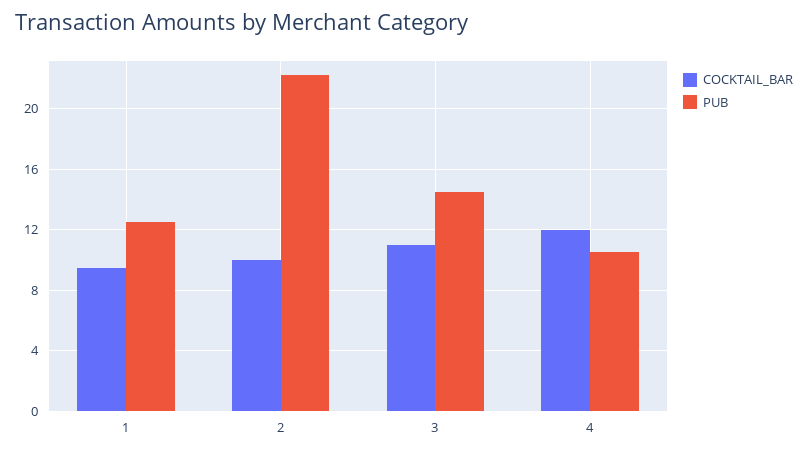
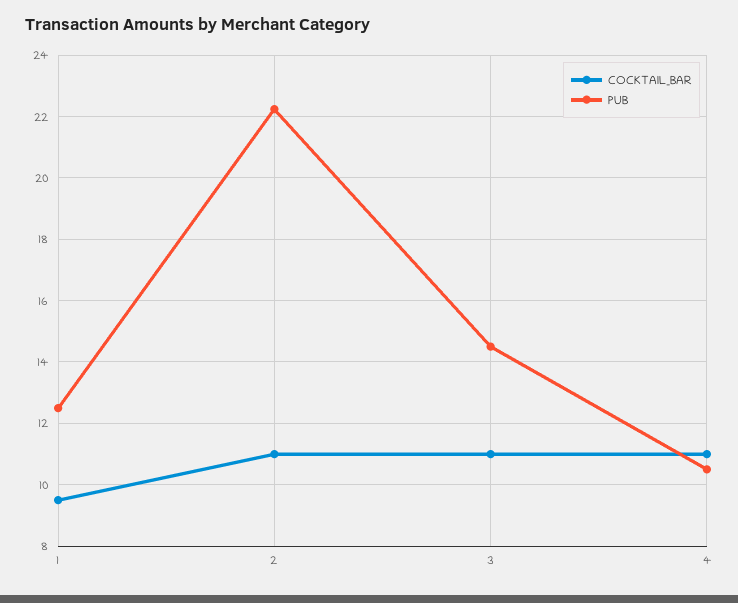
COCKTAIL_BAR, 2: 10 -> 11
COCKTAIL_BAR, 4: 12 -> 11

